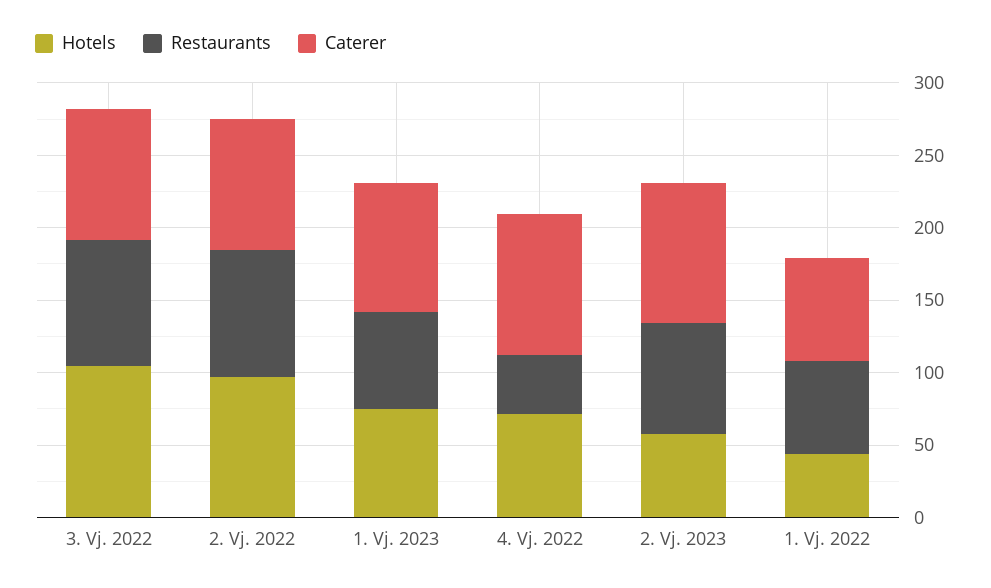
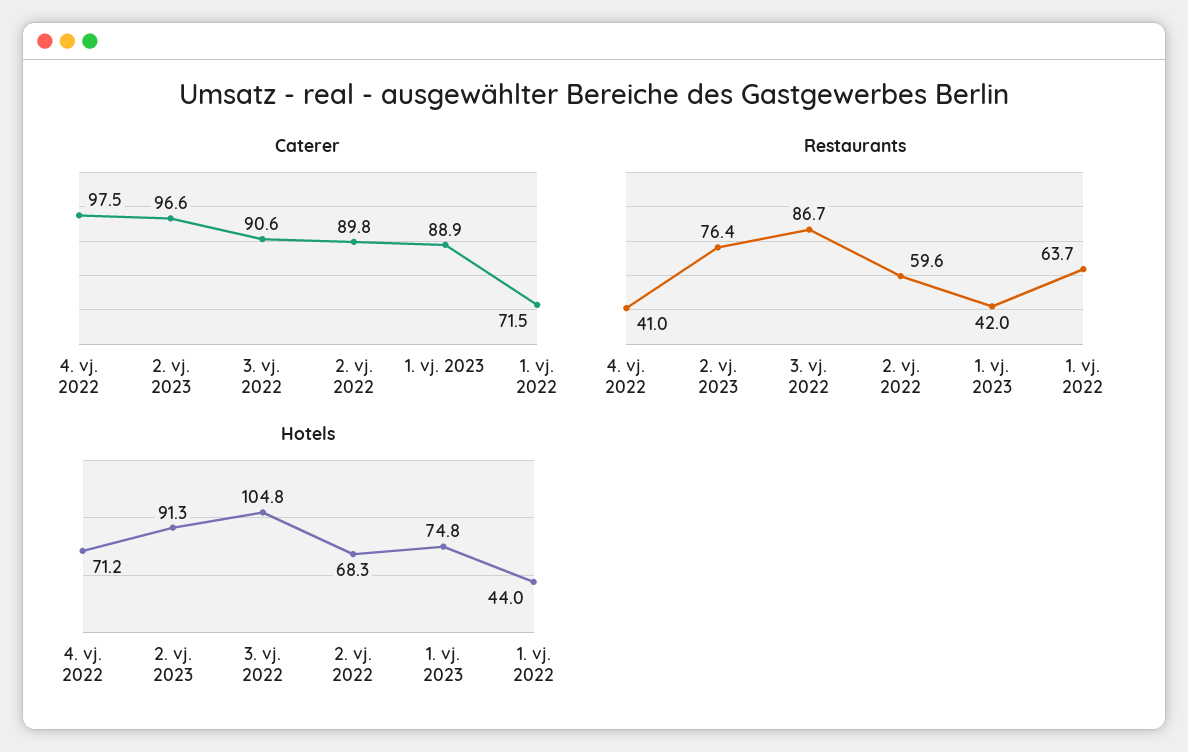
Hotels, 2. Vj. 2022: 100 -> 68.3
Restaurants, 2. Vj. 2022: 90 -> 59.6
Restaurants, 1. Vj. 2023: 70 -> 42
Hotels, 2. Vj. 2023: 60 -> 91.3

